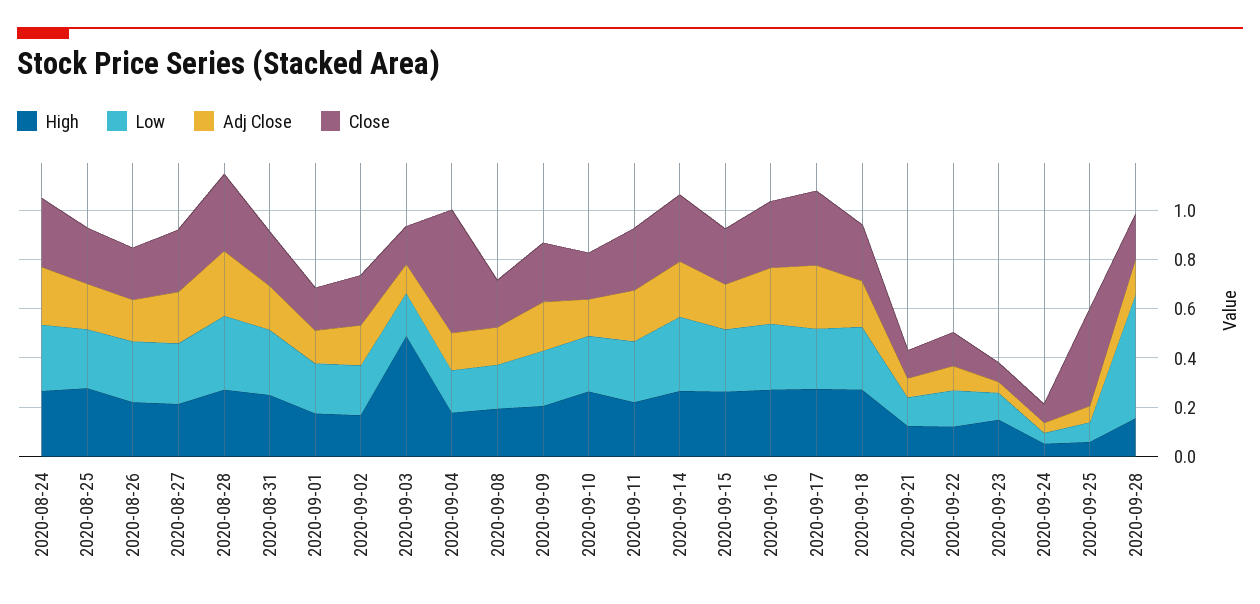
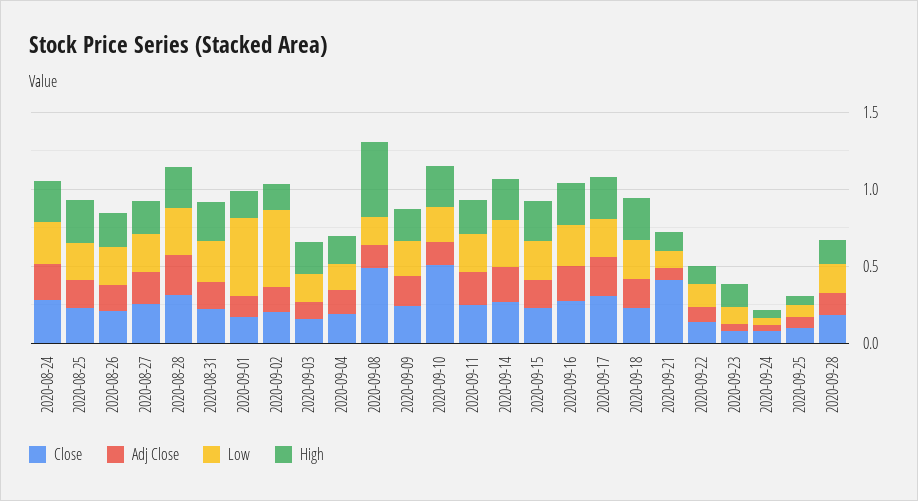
Low, 2020-09-01: 0.2 -> 0.5
Low, 2020-09-02: 0.2 -> 0.5
High, 2020-09-03: 0.5 -> 0.2
Close, 2020-09-04: 0.5 -> 0.2
High, 2020-09-08: 0.2 -> 0.5
Close, 2020-09-08: 0.2 -> 0.5
Close, 2020-09-10: 0.2 -> 0.5
Close, 2020-09-21: 0.1 -> 0.4
Close, 2020-09-25: 0.4 -> 0.1
Low, 2020-09-28: 0.5 -> 0.2

